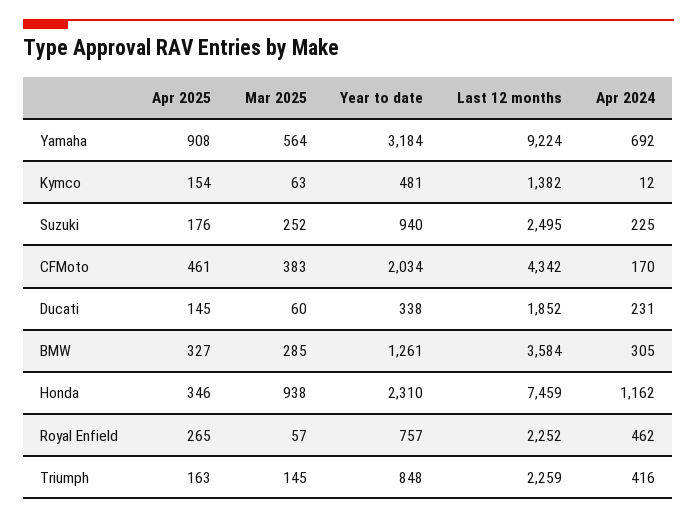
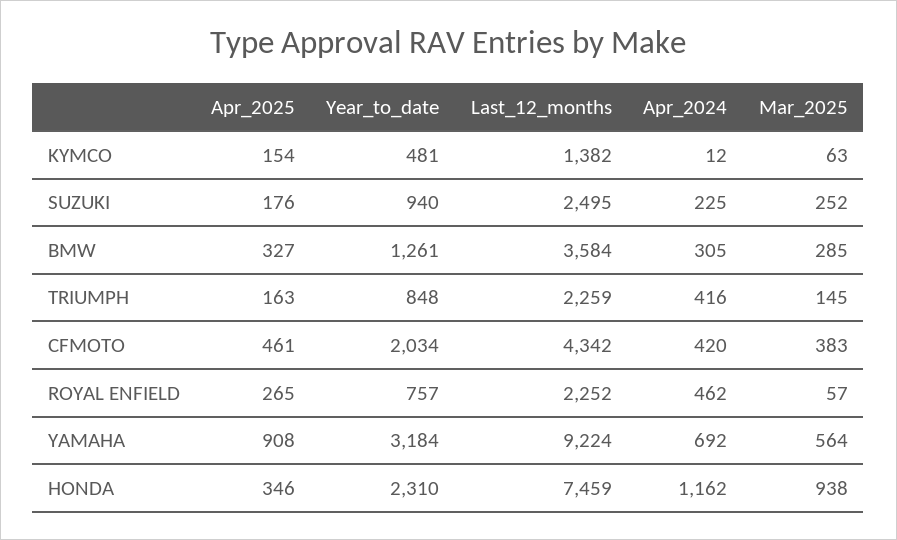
Apr 2024, CFMoto: 170 -> 420
Apr 2025, Ducati: 145 -> none
Mar 2025, Ducati: 60 -> none
Year to date, Ducati: 338 -> none
Last 12 months, Ducati: 1852 -> none
Apr 2024, Ducati: 231 -> none

